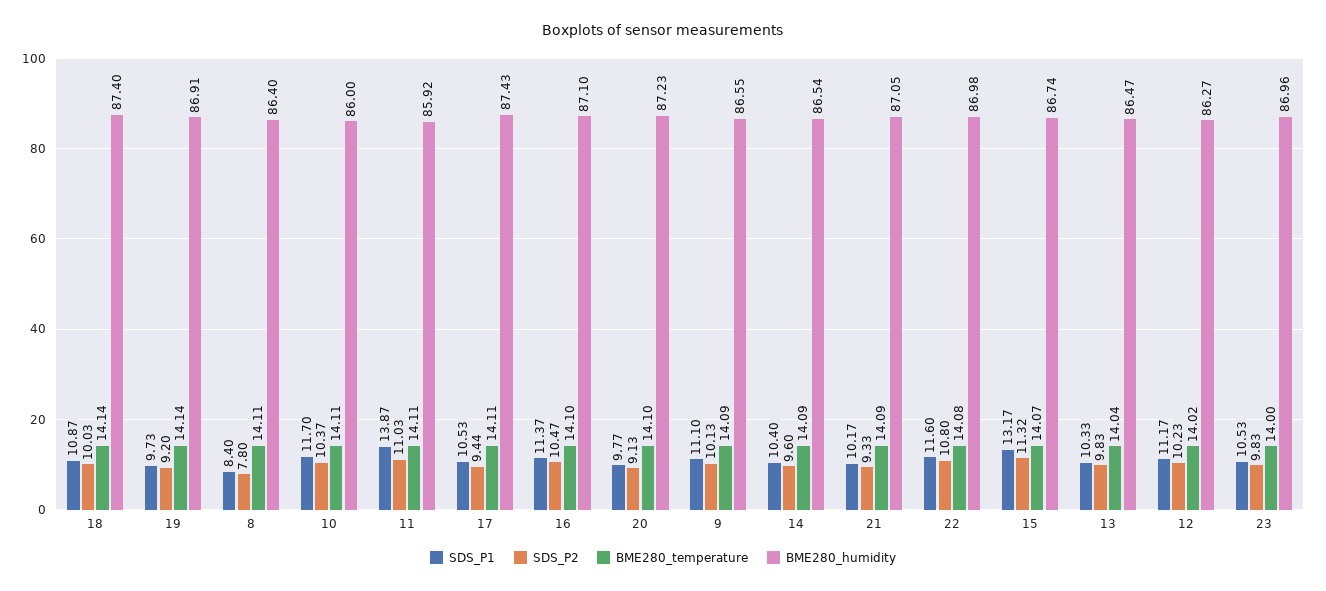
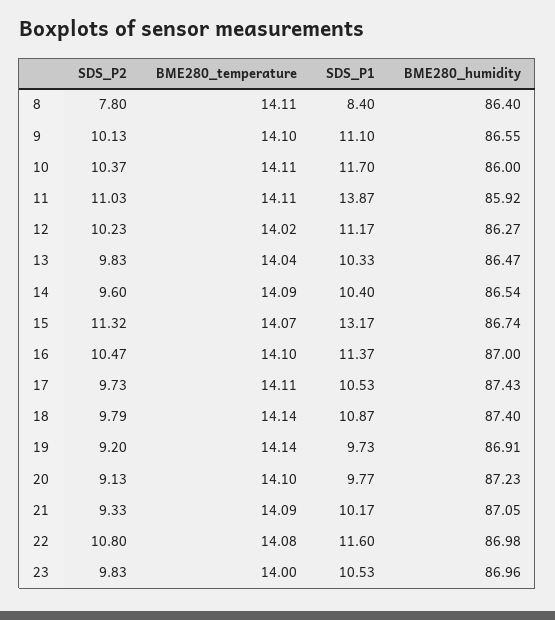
SDS_P2, 18: 10.03 -> 9.79
SDS_P2, 17: 9.44 -> 9.73
BME280_humidity, 16: 87.1 -> 87
BME280_temperature, 9: 14.09 -> 14.1

